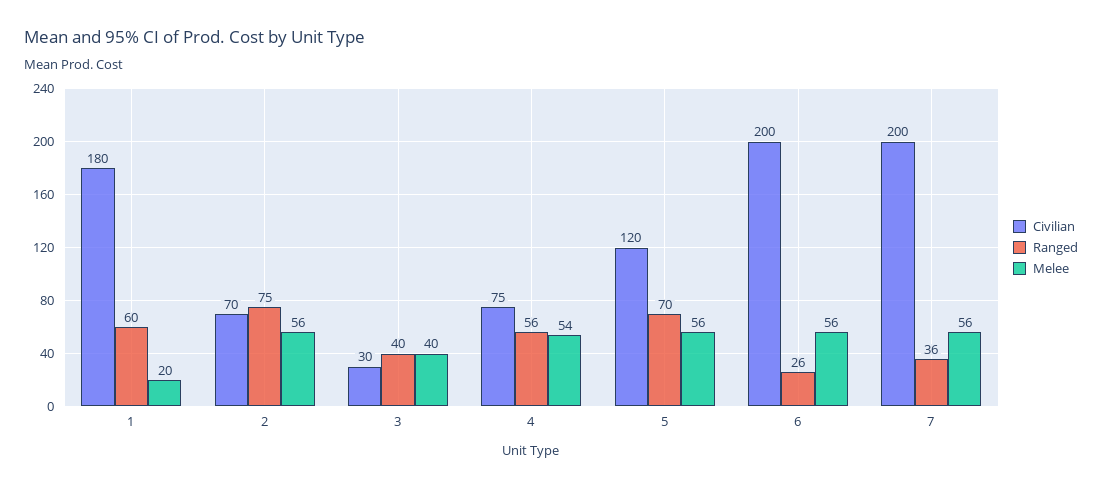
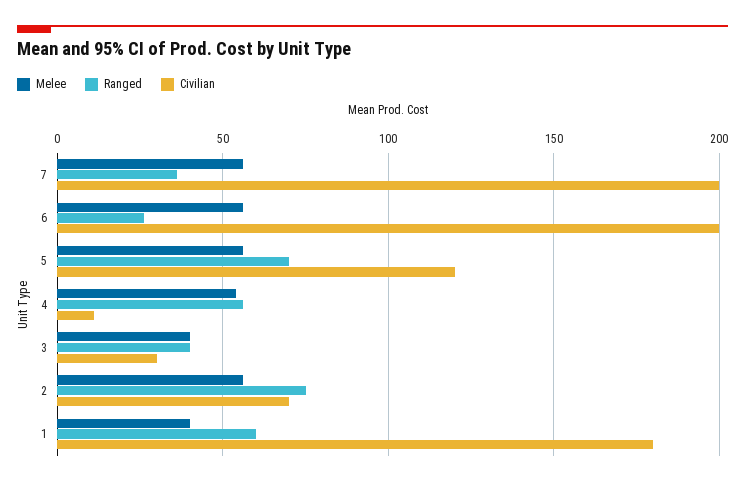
Melee, 1: 20 -> 40
Civilian, 4: 75 -> 10

